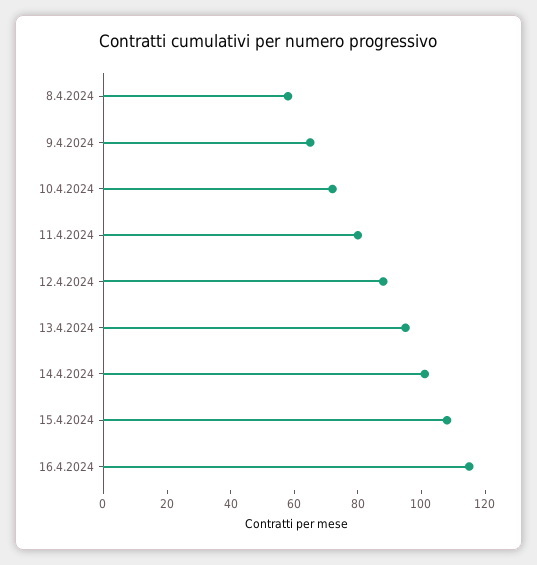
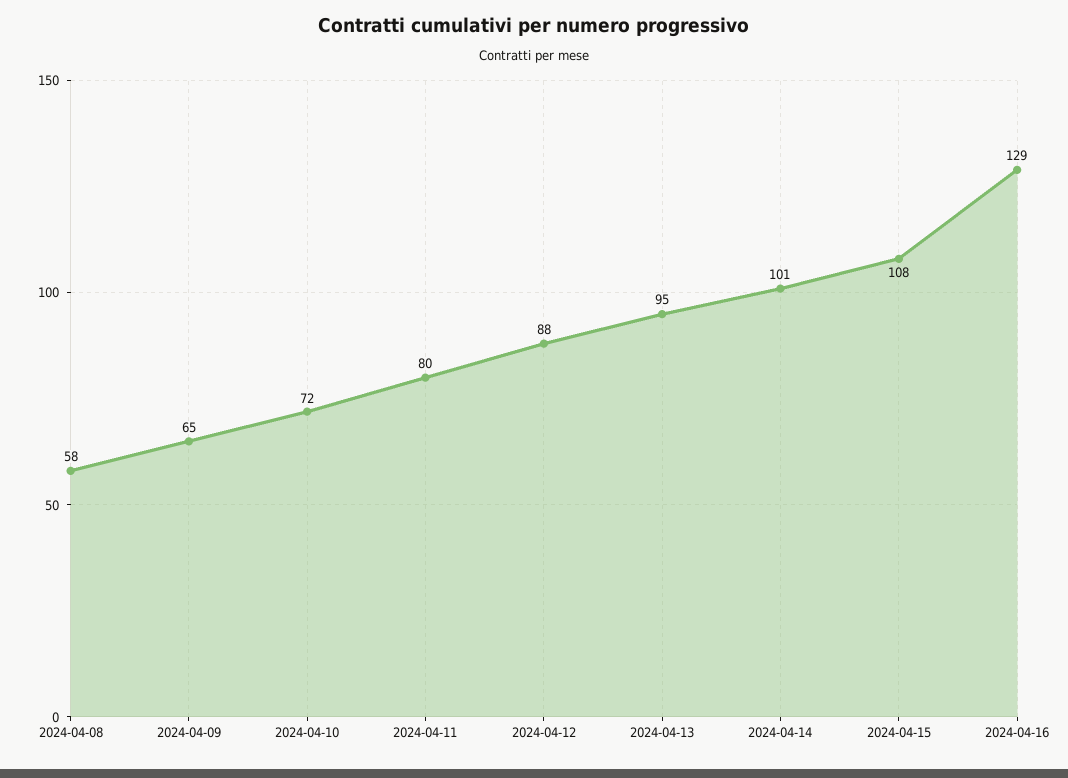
16.4.2024: 115 -> 129

